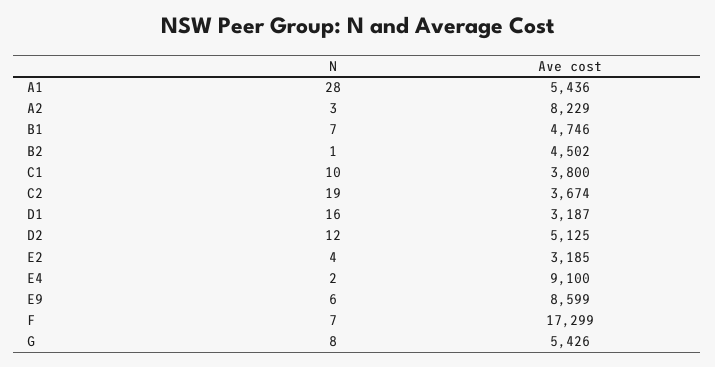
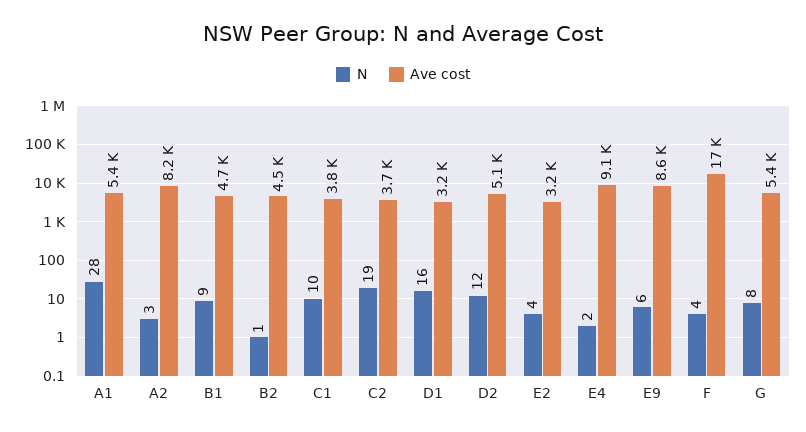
N, B1: 7 -> 9
N, F: 7 -> 4

